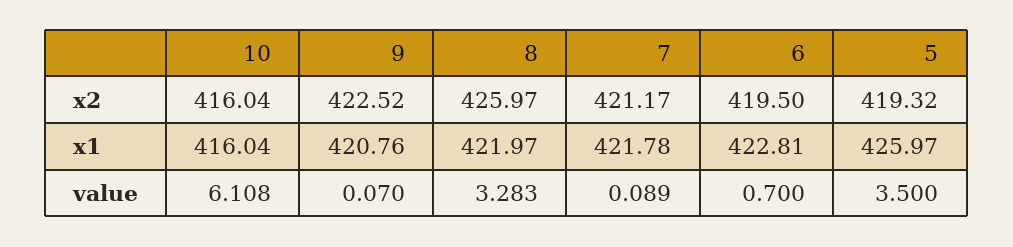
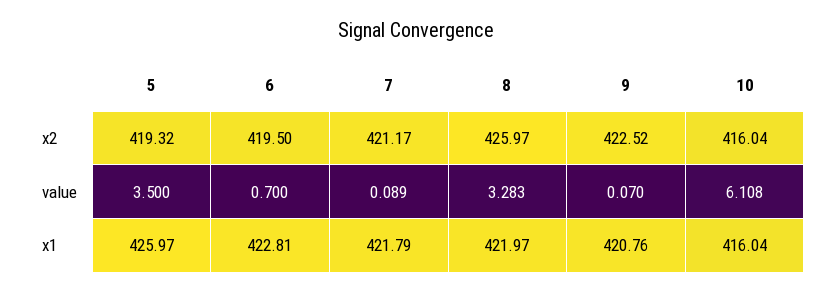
7, x1: 421.78 -> 421.79

